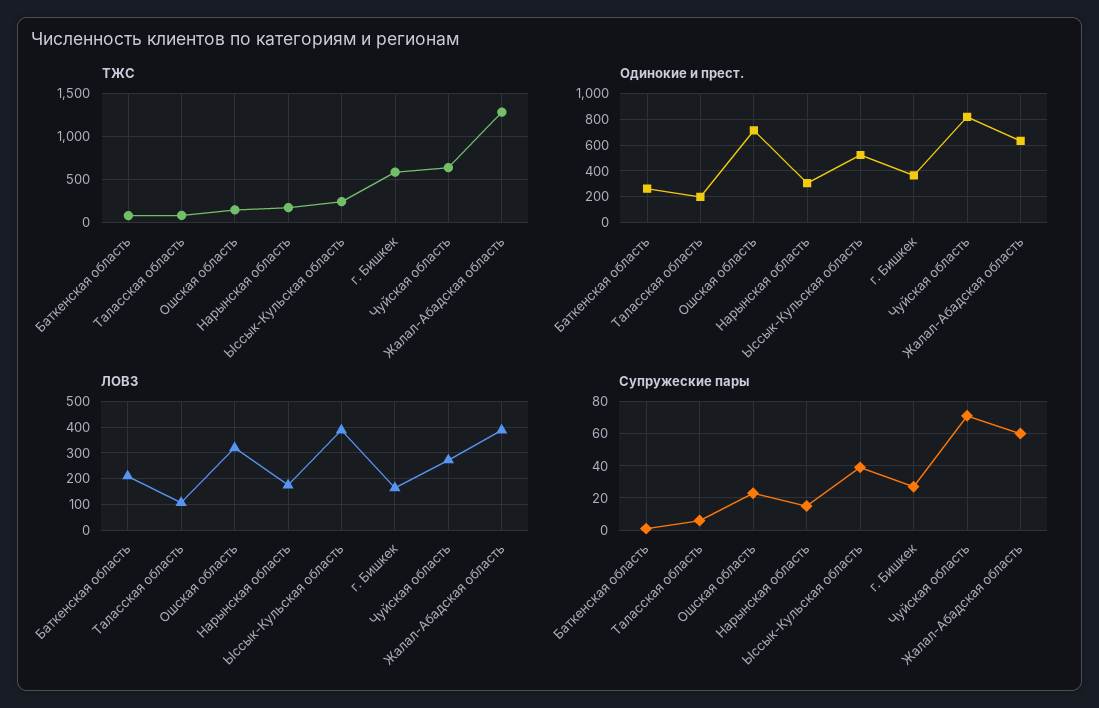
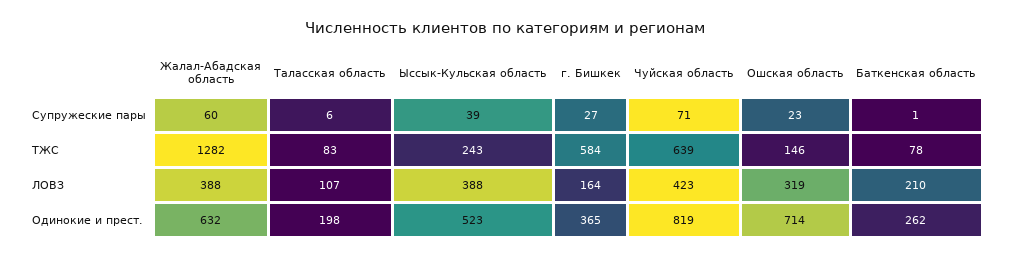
ТЖС, Нарынская область: 200 -> none
Одинокие и прест., Нарынская область: 300 -> none
ЛОВЗ, Нарынская область: 175 -> none
ЛОВЗ, Чуйская область: 275 -> 423
Супружеские пары, Нарынская область: 15 -> none

